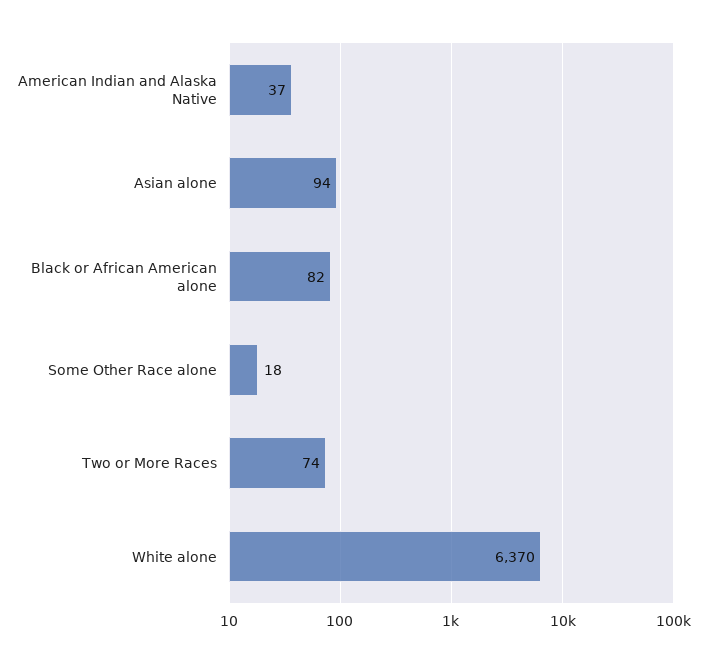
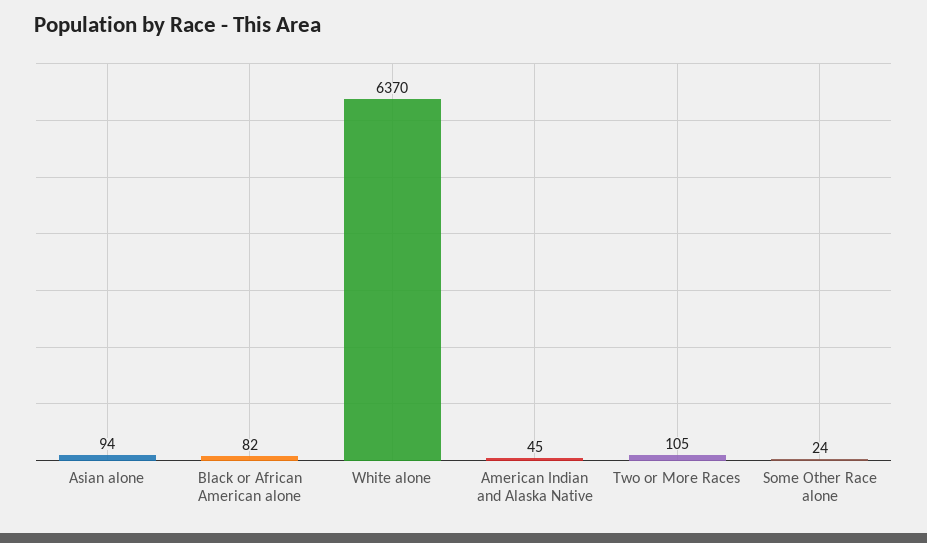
American Indian and Alaska Native: 37 -> 45
Some Other Race alone: 18 -> 24
Two or More Races: 74 -> 105

